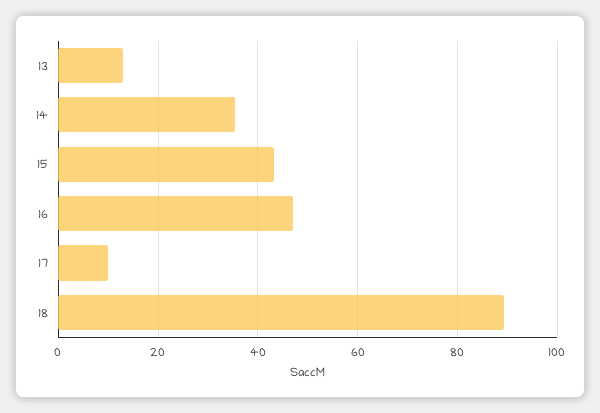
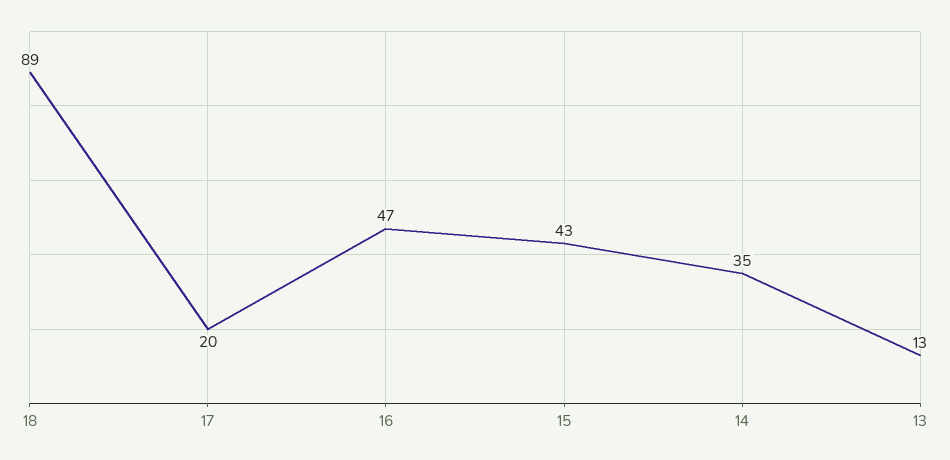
17: 10 -> 20

